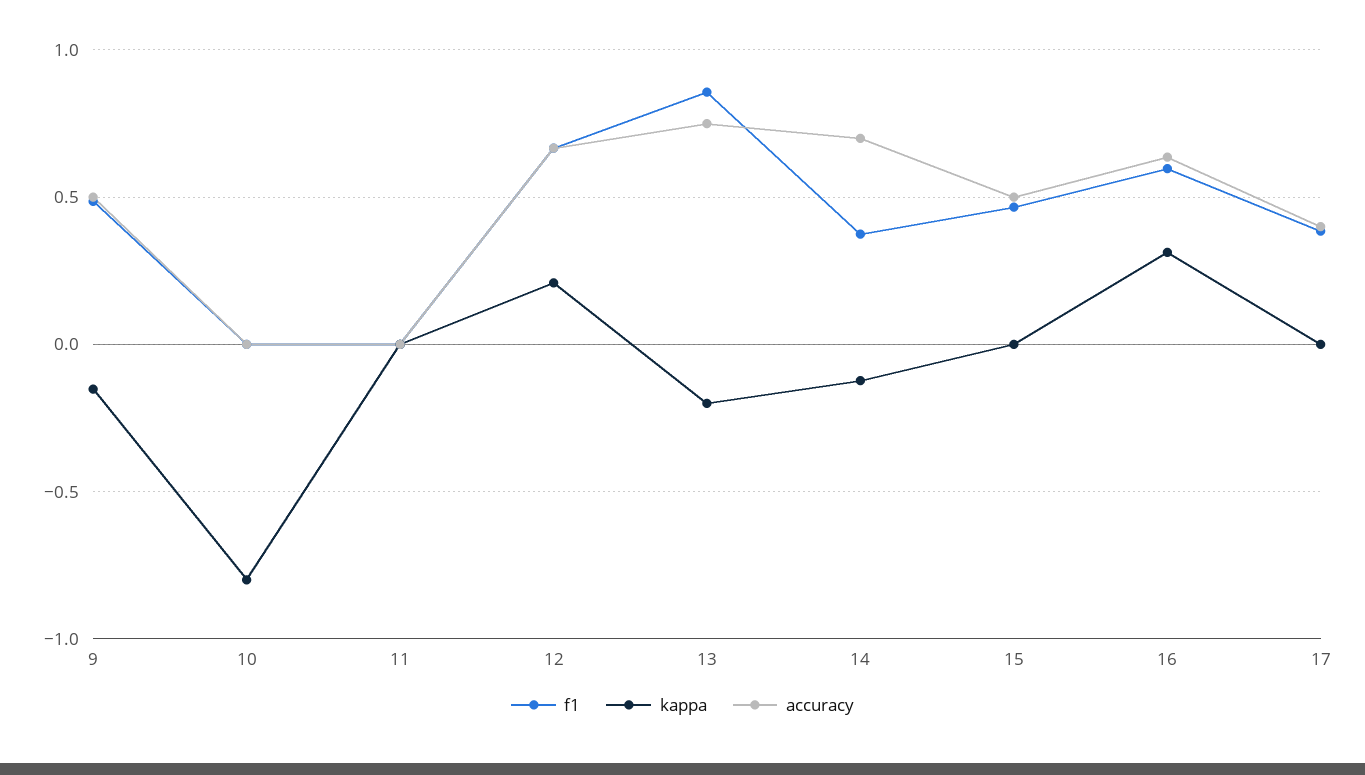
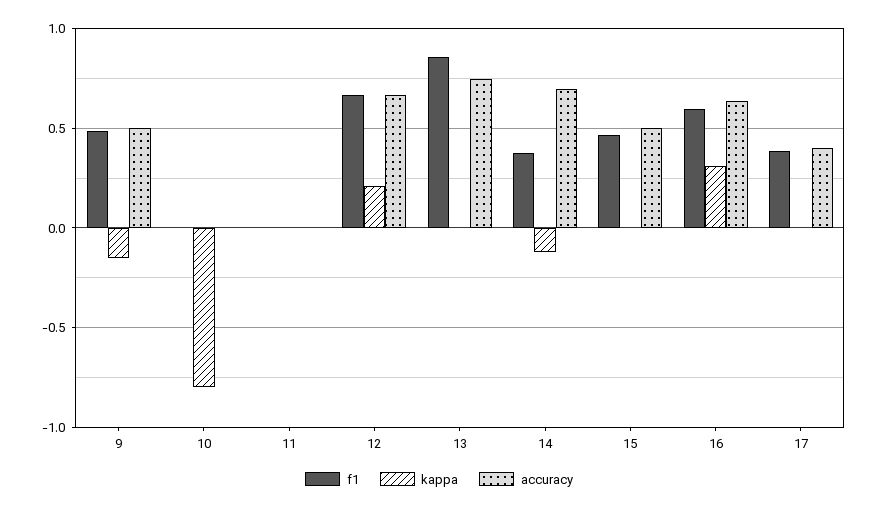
kappa, 13: -0.2 -> 0

